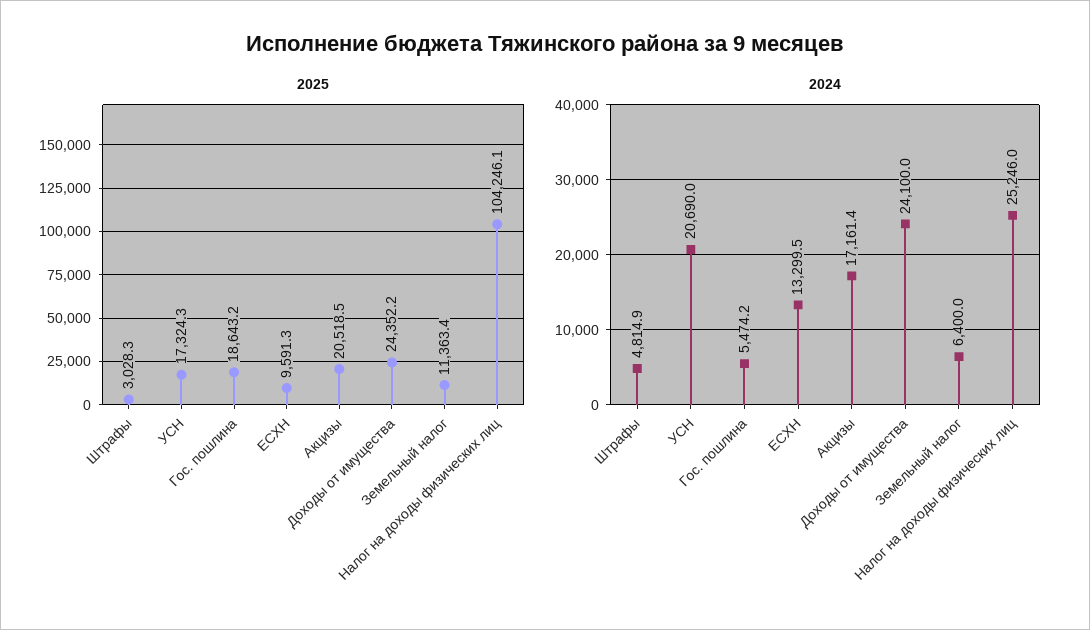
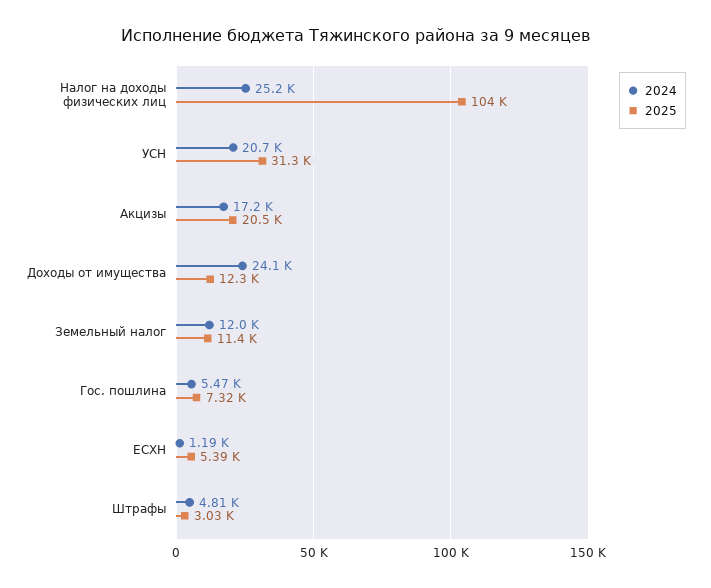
2025, УСН: 17324.3 -> 31300
2025, Гос. пошлина: 18643.2 -> 7320
2025, ЕСХН: 9591.3 -> 5390
2025, Доходы от имущества: 24352.2 -> 12300
2024, ЕСХН: 13299.5 -> 1190
2024, Земельный налог: 6400 -> 12000

